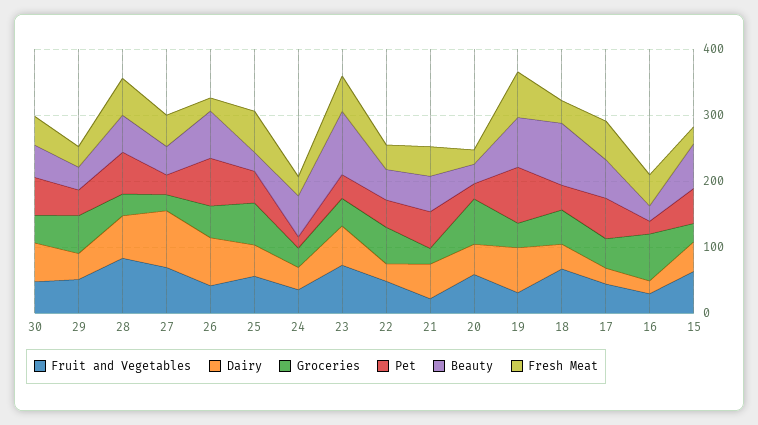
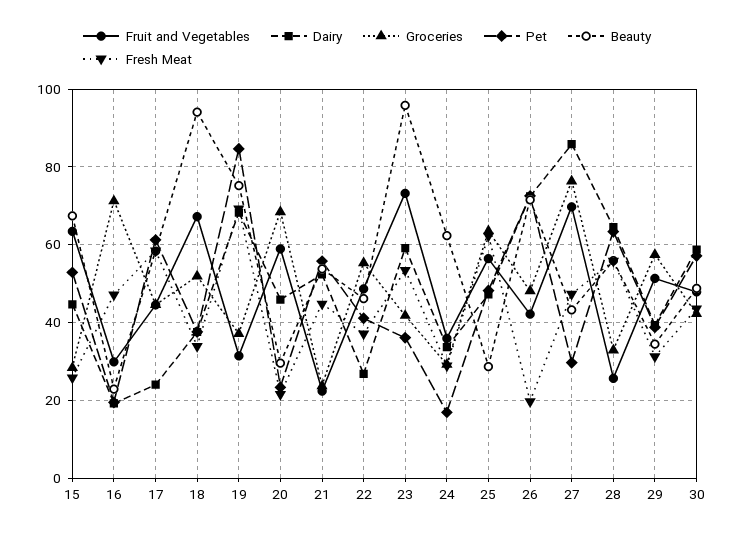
Fruit and Vegetables, 28: 80 -> 26
Groceries, 27: 20 -> 76

